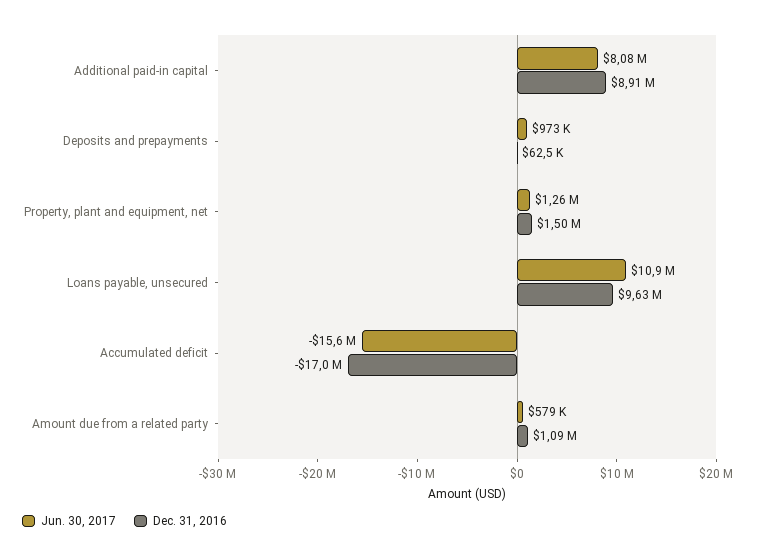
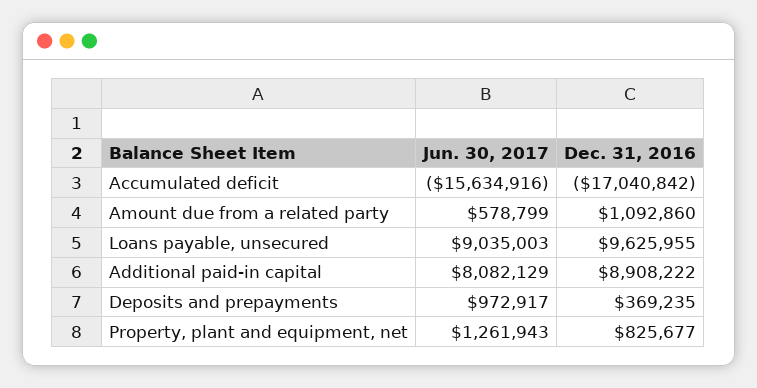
Dec. 31, 2016, Deposits and prepayments: 62500 -> 369235
Dec. 31, 2016, Property, plant and equipment, net: 1500000 -> 825677
Jun. 30, 2017, Loans payable, unsecured: 10900000 -> 9035003

